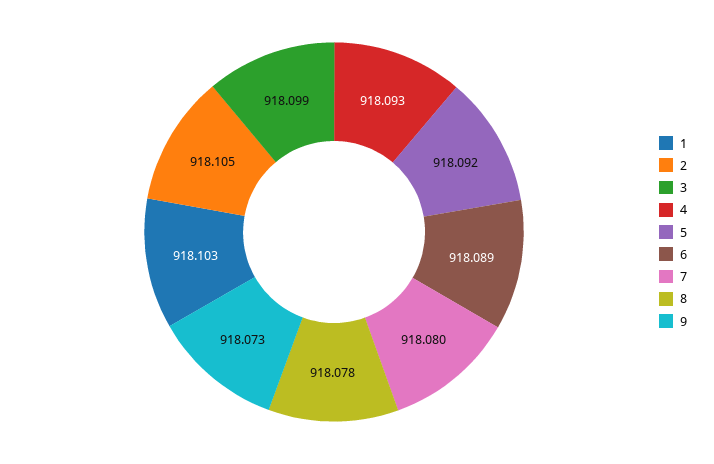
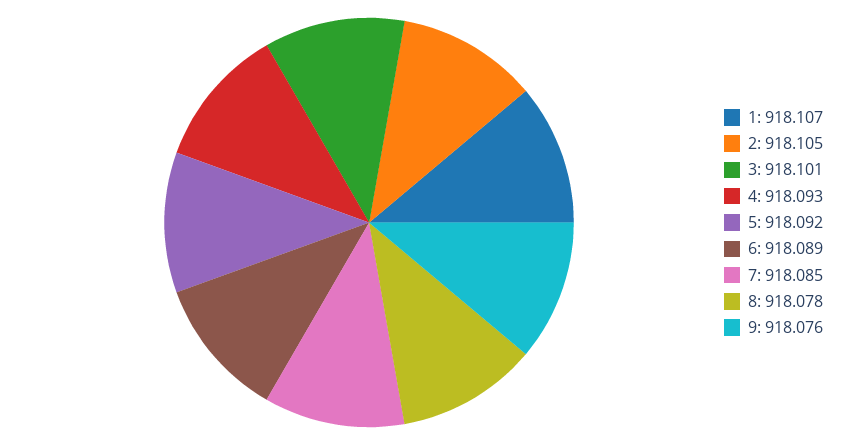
1: 918.103 -> 918.107
3: 918.099 -> 918.101
7: 918.08 -> 918.085
9: 918.073 -> 918.076

